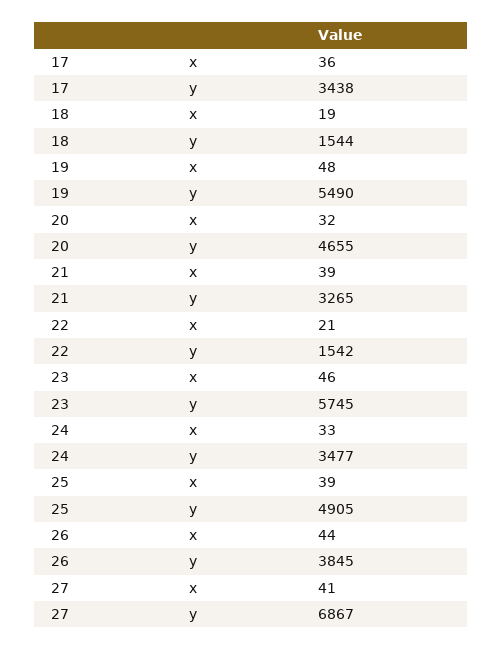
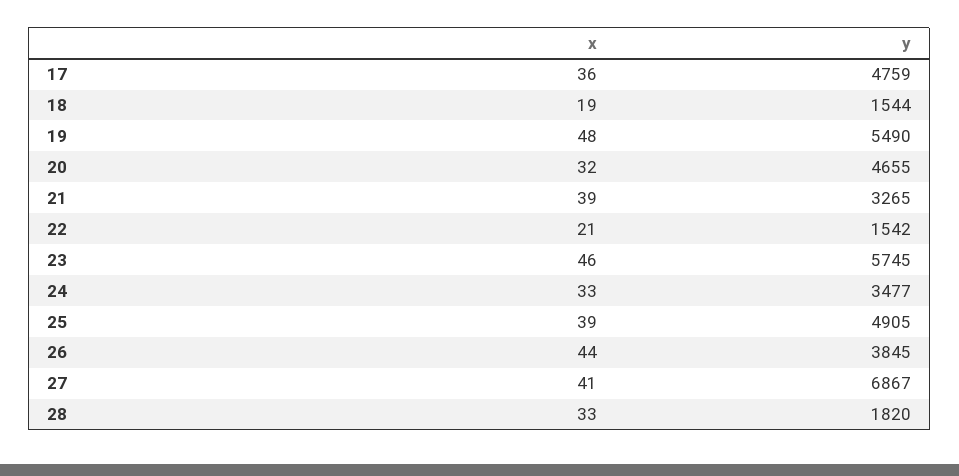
17, y: 3438 -> 4759
28, x: none -> 33
28, y: none -> 1820

